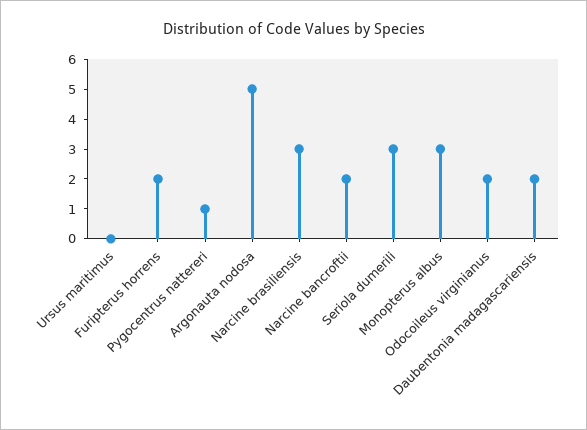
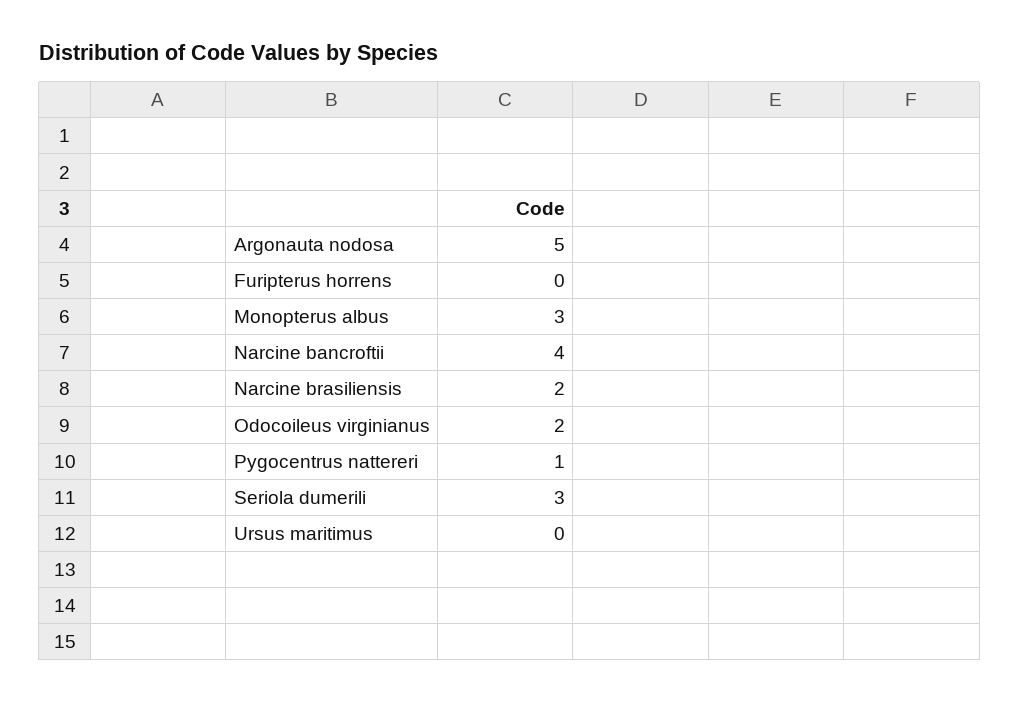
Furipterus horrens: 2 -> 0
Narcine brasiliensis: 3 -> 2
Narcine bancroftii: 2 -> 4
Daubentonia madagascariensis: 2 -> none

